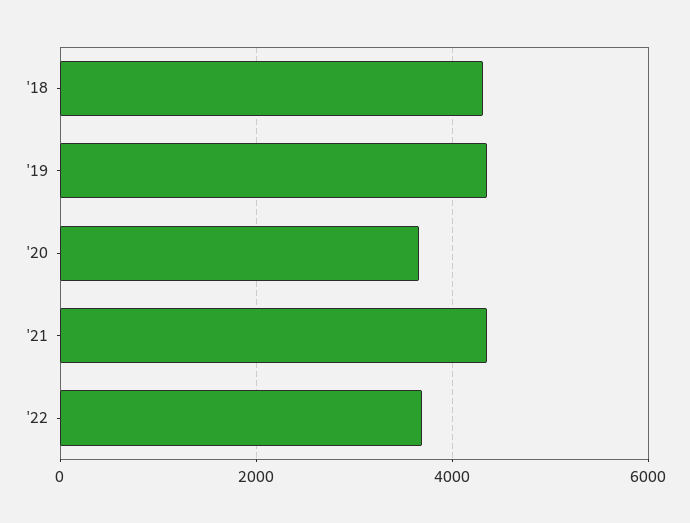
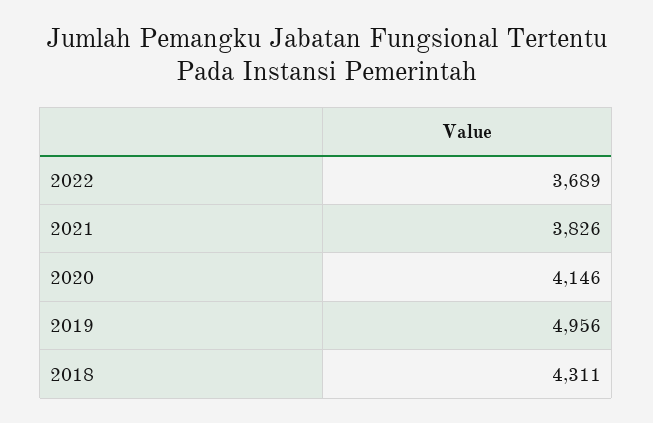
'19: 4400 -> 4956
'20: 3600 -> 4146
'21: 4400 -> 3826

